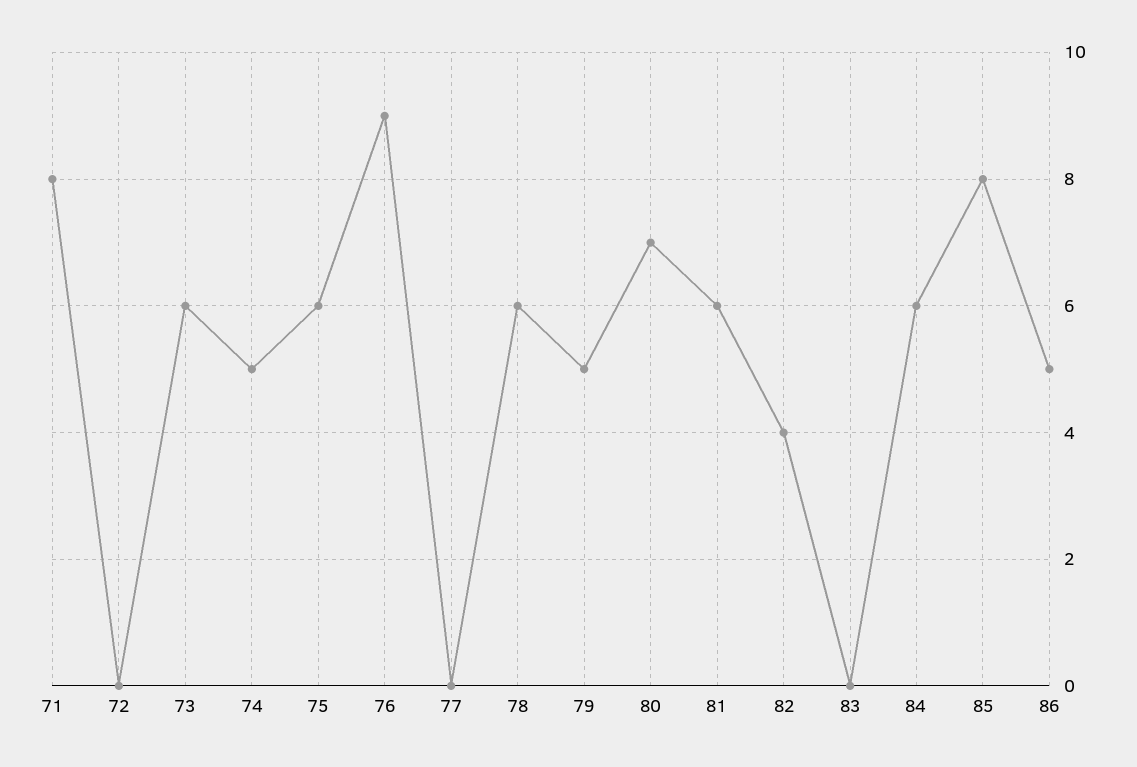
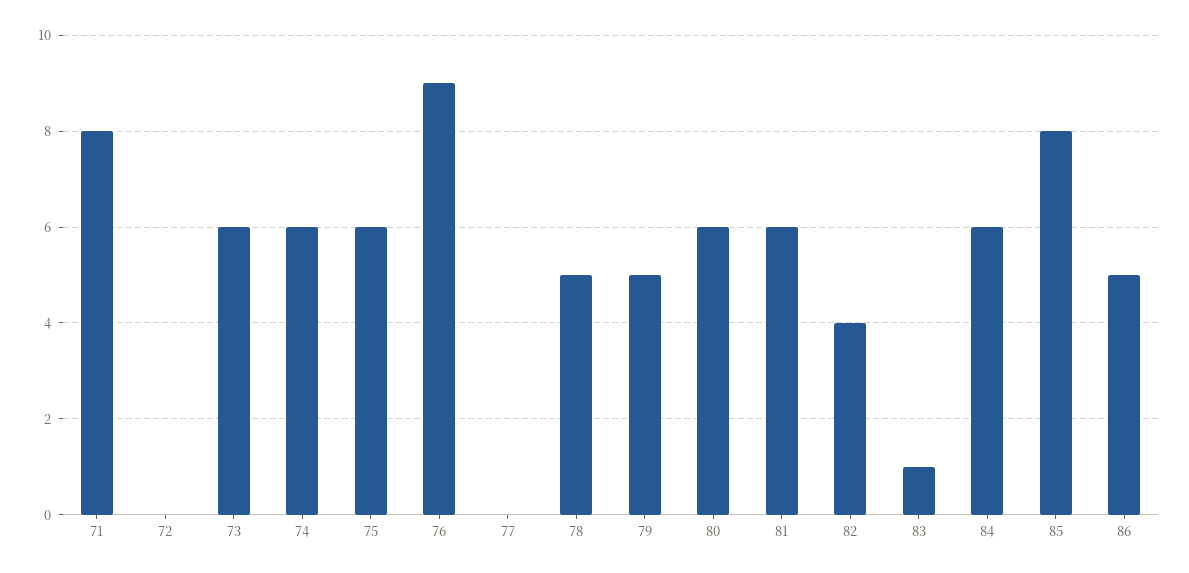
74: 5 -> 6
78: 6 -> 5
80: 7 -> 6
83: 0 -> 1

